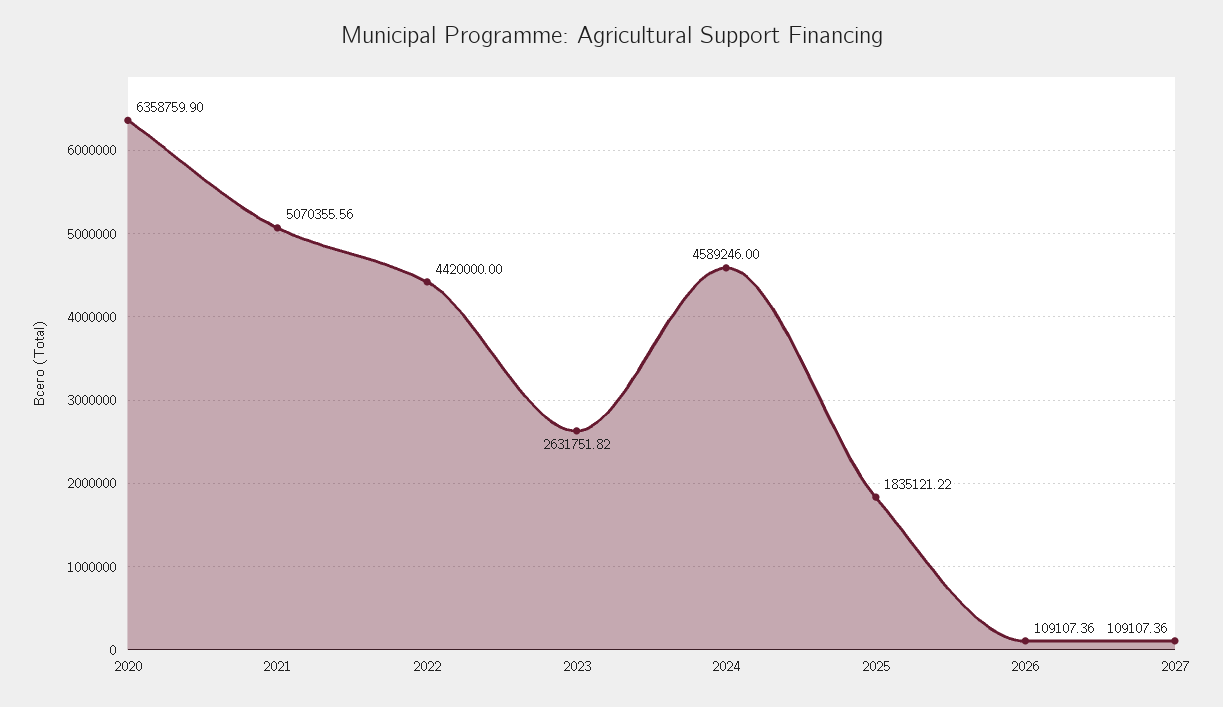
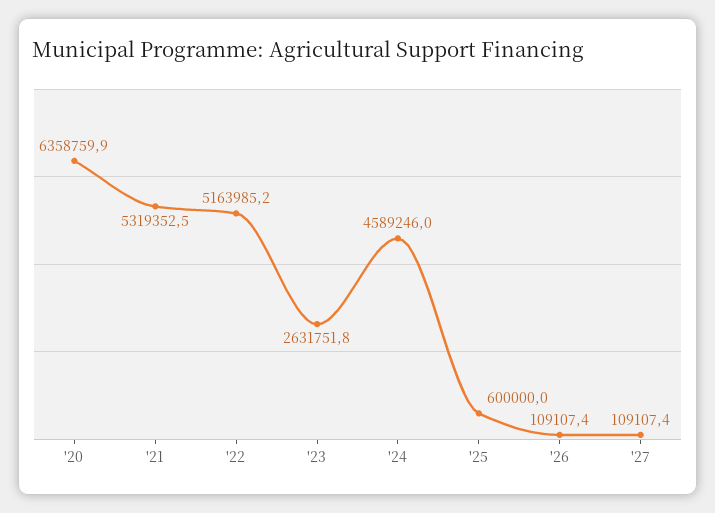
2021: 5070355.56 -> 5319352.5
2022: 4420000 -> 5163985.2
2025: 1835121.22 -> 600000

